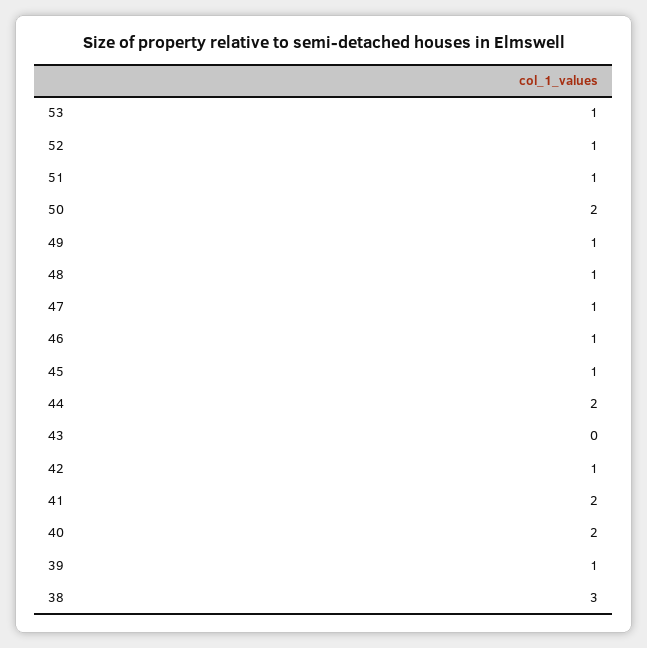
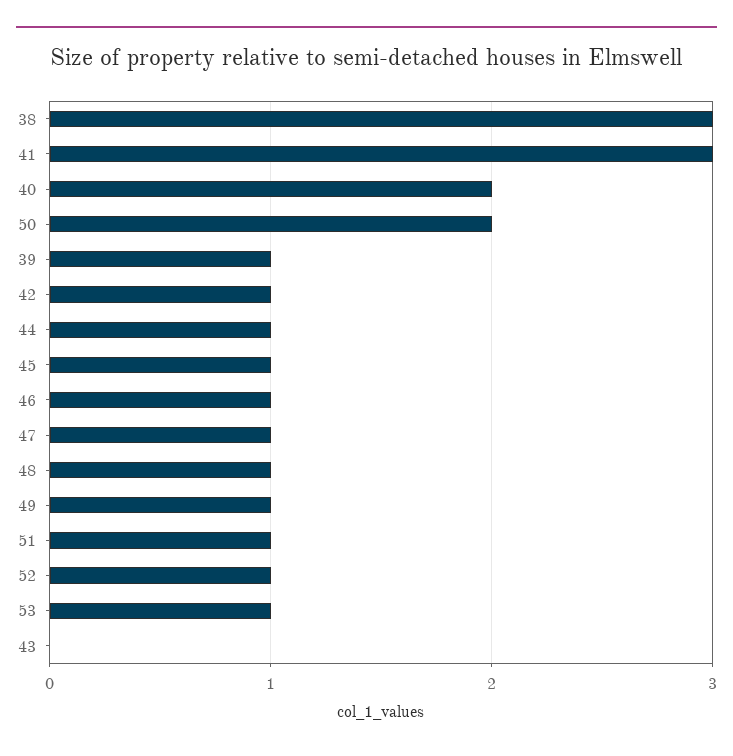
44: 2 -> 1
41: 2 -> 3

